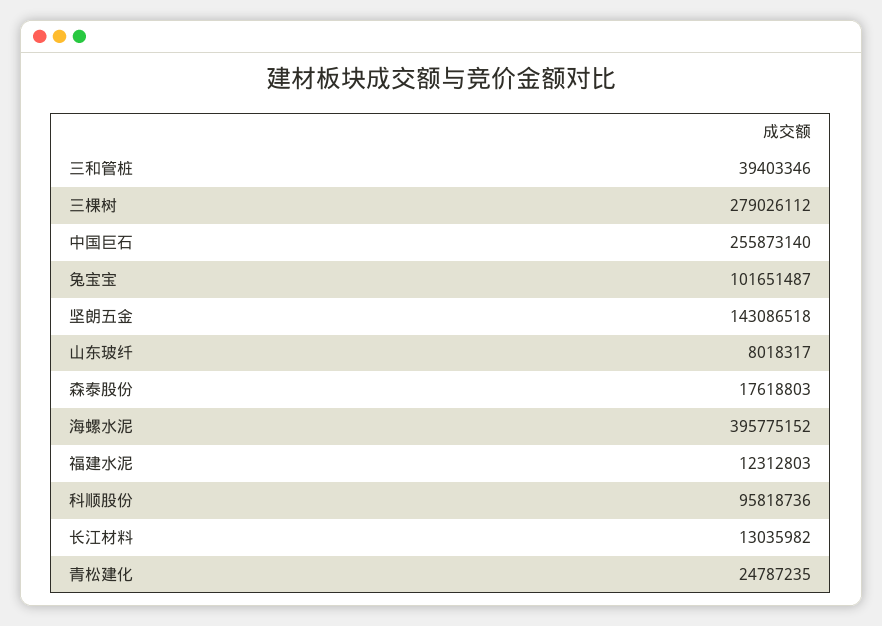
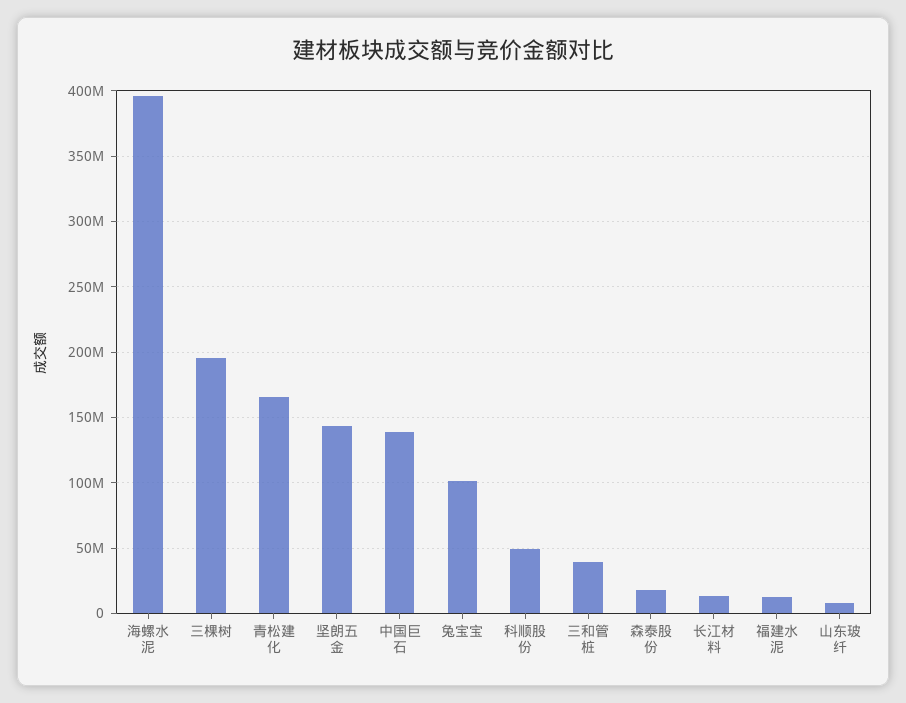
三棵树: 279026112 -> 195000000
中国巨石: 255873140 -> 140000000
科顺股份: 95818736 -> 50000000
青松建化: 24787235 -> 165000000

